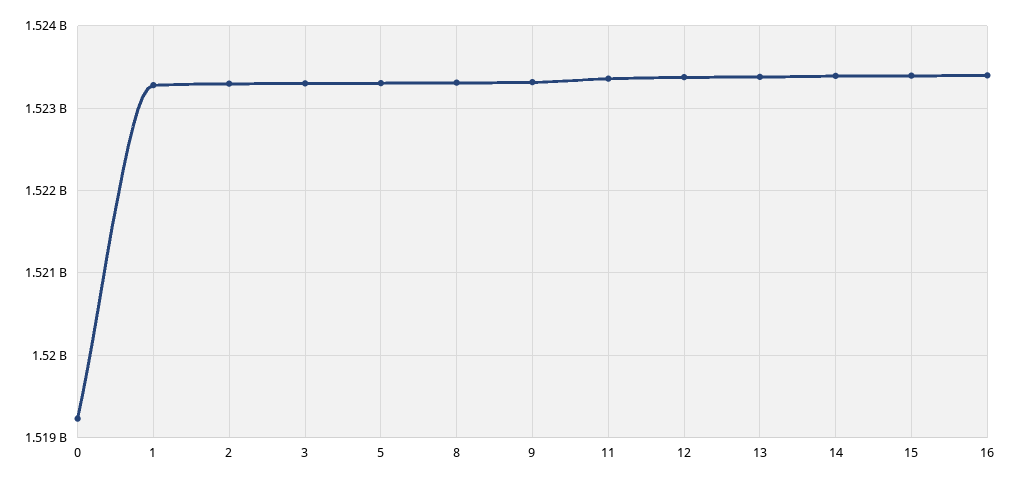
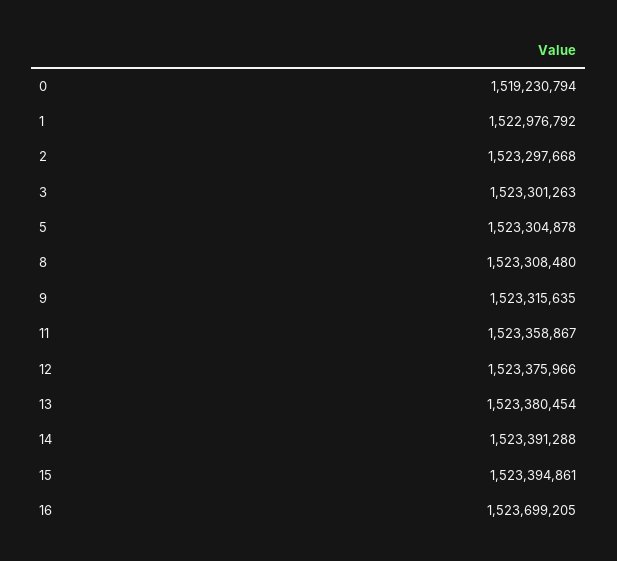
1: 1523300000 -> 1522976792
16: 1523400000 -> 1523699205

